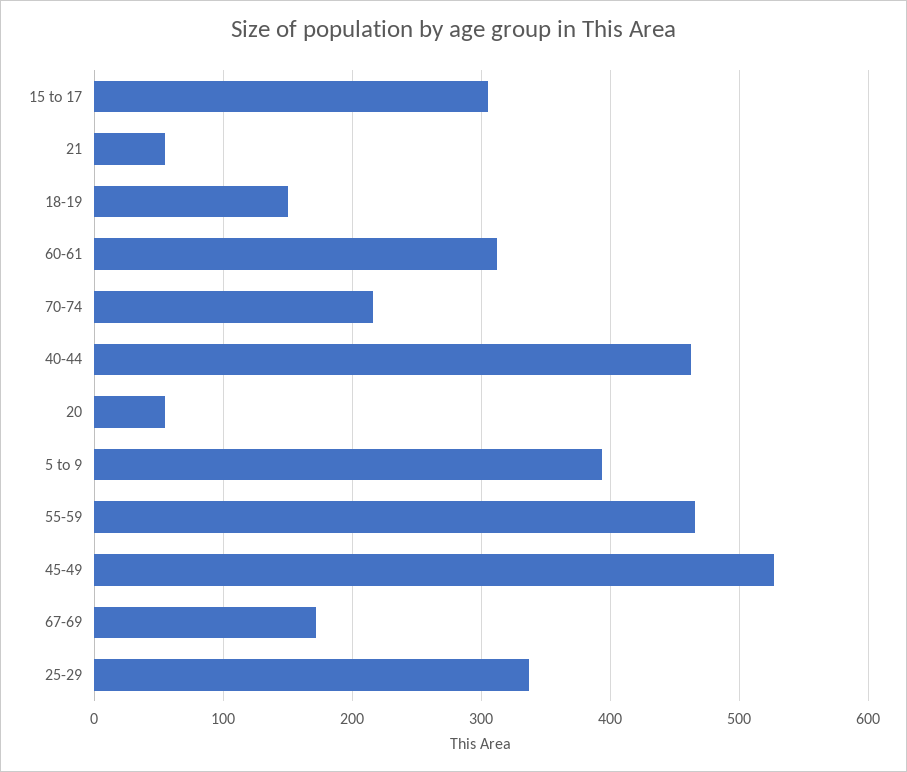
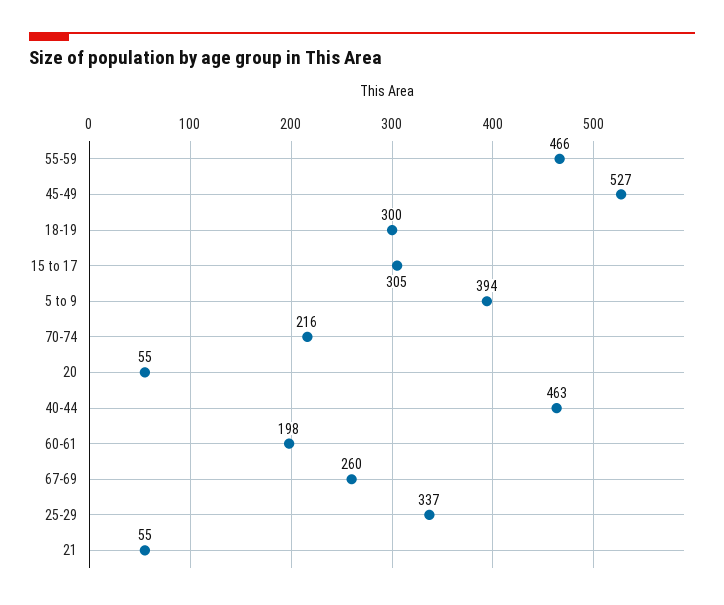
18-19: 150 -> 300
60-61: 310 -> 198
67-69: 170 -> 260

